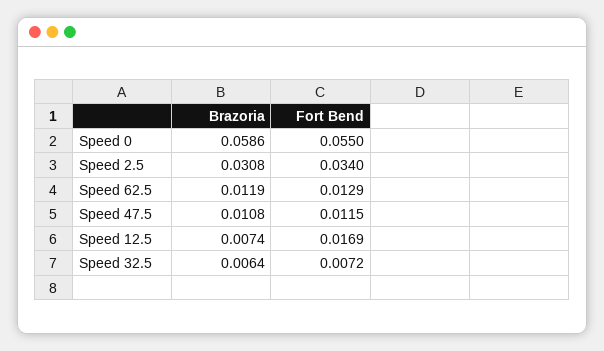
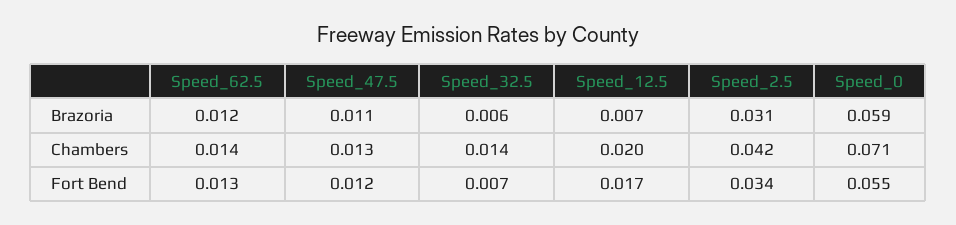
Chambers, Speed 62.5: none -> 0.014
Chambers, Speed 47.5: none -> 0.013
Chambers, Speed 32.5: none -> 0.014
Chambers, Speed 12.5: none -> 0.02
Chambers, Speed 2.5: none -> 0.042
Chambers, Speed 0: none -> 0.071

